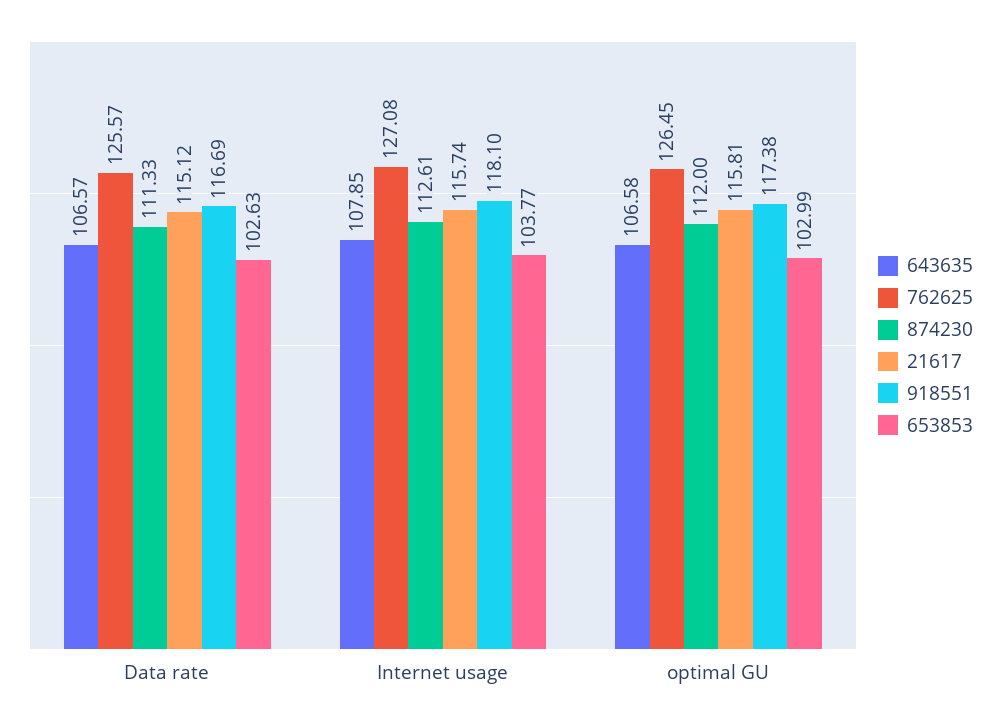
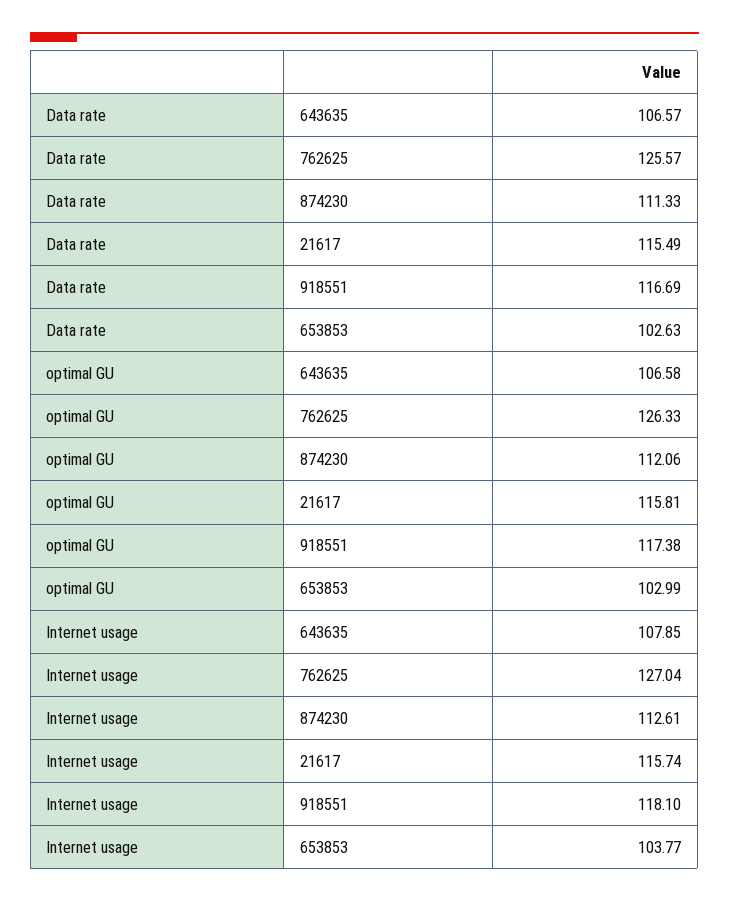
21617, Data rate: 115.12 -> 115.49
762625, Internet usage: 127.08 -> 127.04
762625, optimal GU: 126.45 -> 126.33
874230, optimal GU: 112 -> 112.06

